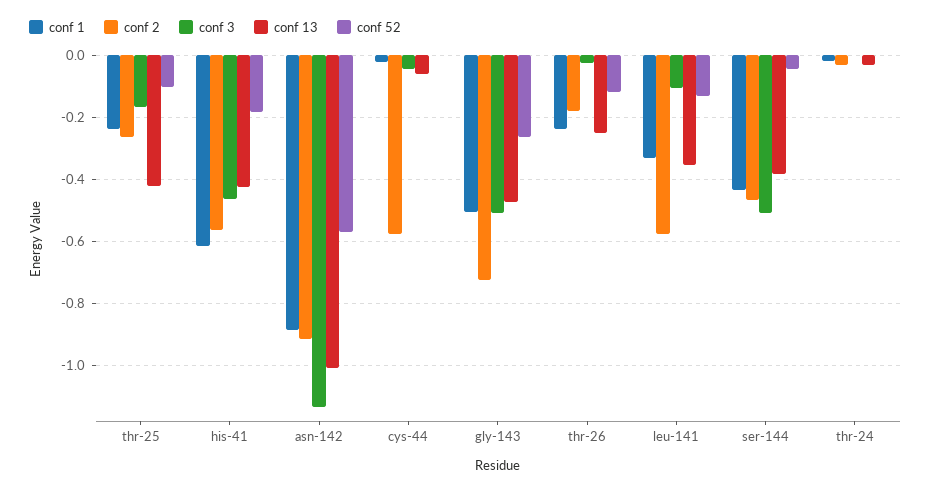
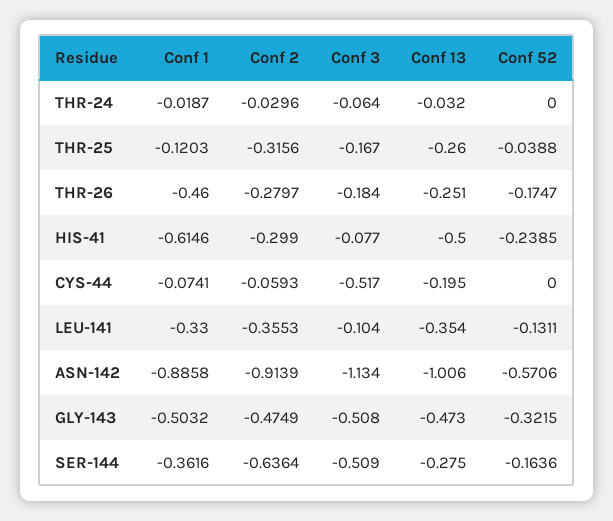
conf 1, thr-25: -0.24 -> -0.1203
conf 2, thr-25: -0.26 -> -0.3156
conf 13, thr-25: -0.42 -> -0.26
conf 52, thr-25: -0.1 -> -0.0388
conf 2, his-41: -0.56 -> -0.299
conf 3, his-41: -0.46 -> -0.077
conf 13, his-41: -0.42 -> -0.5
conf 52, his-41: -0.18 -> -0.2385
conf 1, cys-44: -0.02 -> -0.0741
conf 2, cys-44: -0.58 -> -0.0593
conf 3, cys-44: -0.04 -> -0.517
conf 13, cys-44: -0.06 -> -0.195
conf 2, gly-143: -0.72 -> -0.4749
conf 52, gly-143: -0.26 -> -0.3215
conf 1, thr-26: -0.24 -> -0.46
conf 2, thr-26: -0.18 -> -0.2797
conf 3, thr-26: -0.02 -> -0.184
conf 52, thr-26: -0.12 -> -0.1747
conf 2, leu-141: -0.58 -> -0.3553
conf 1, ser-144: -0.44 -> -0.3616
conf 2, ser-144: -0.46 -> -0.6364
conf 13, ser-144: -0.38 -> -0.275
conf 52, ser-144: -0.04 -> -0.1636
conf 3, thr-24: 0 -> -0.064

